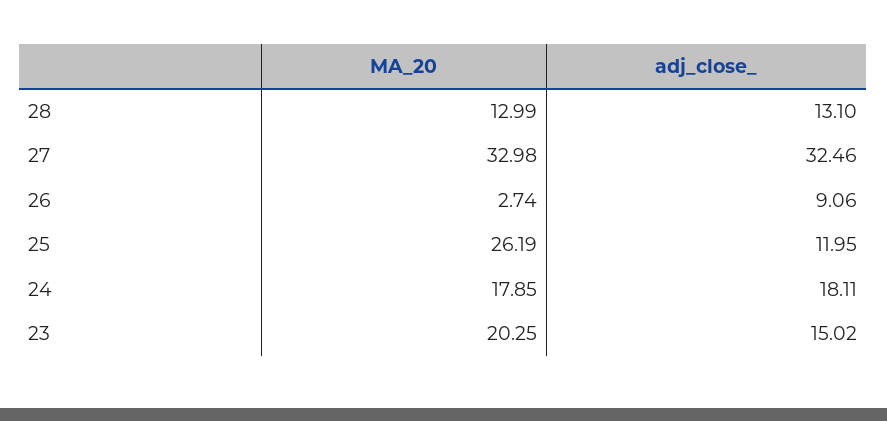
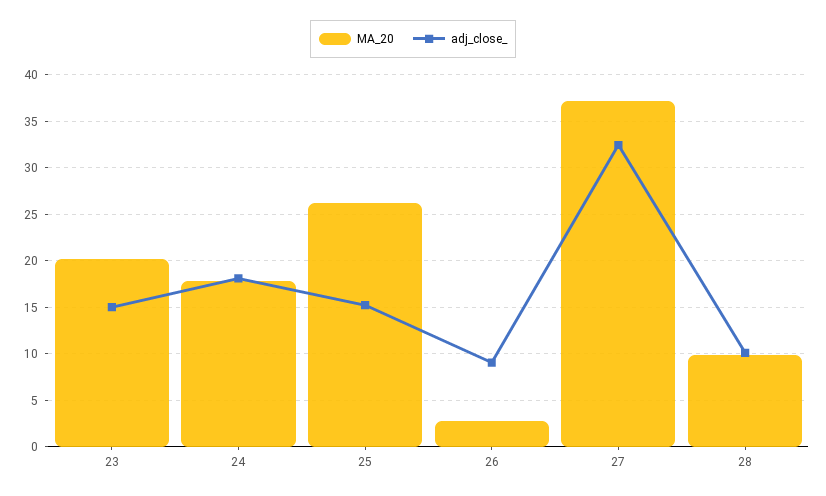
MA_20, 28: 12.99 -> 10
adj_close_, 28: 13.1 -> 10
MA_20, 27: 32.98 -> 37
adj_close_, 25: 11.95 -> 15

